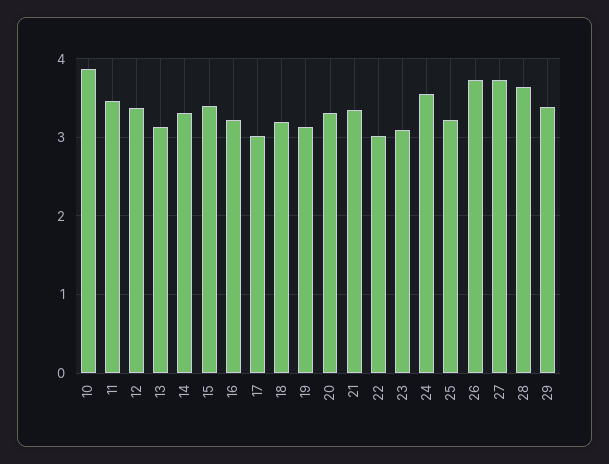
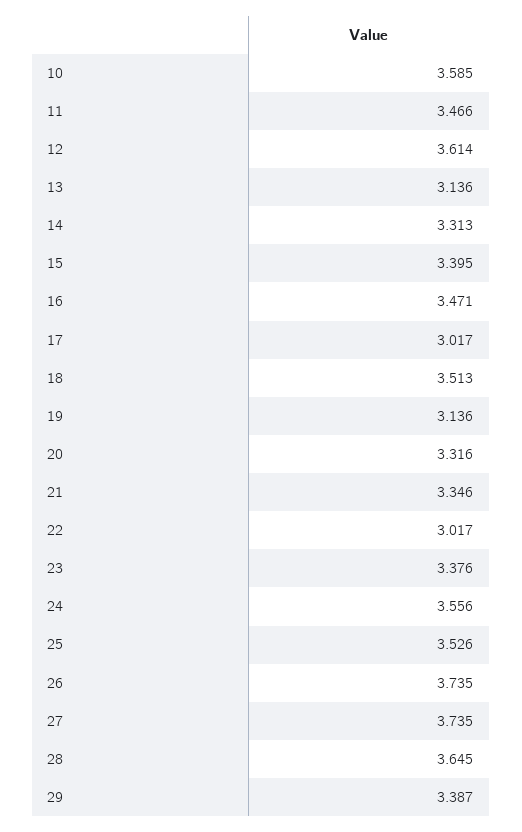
10: 3.9 -> 3.585
12: 3.4 -> 3.614
16: 3.2 -> 3.471
18: 3.2 -> 3.513
23: 3.1 -> 3.376
25: 3.2 -> 3.526

